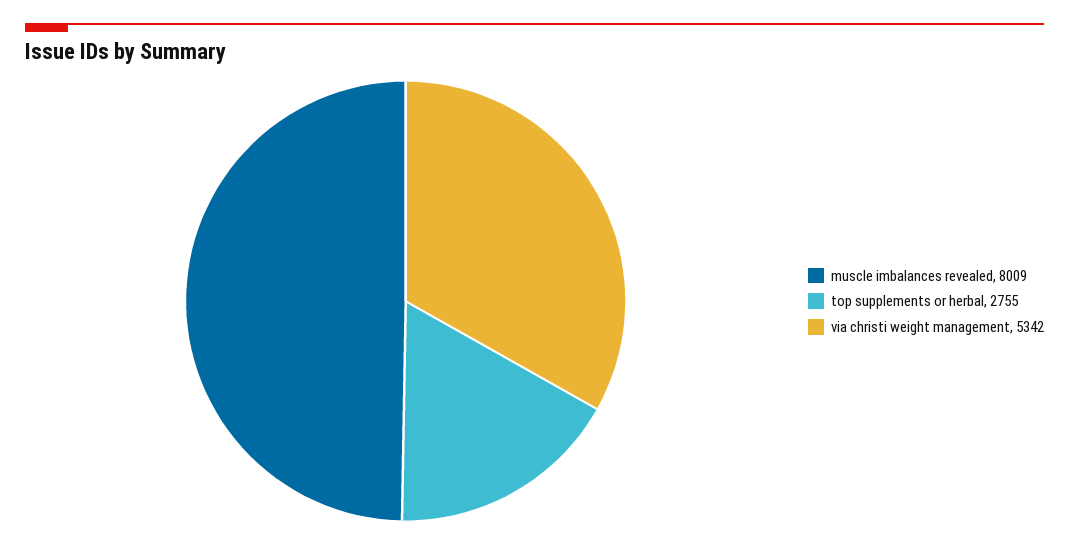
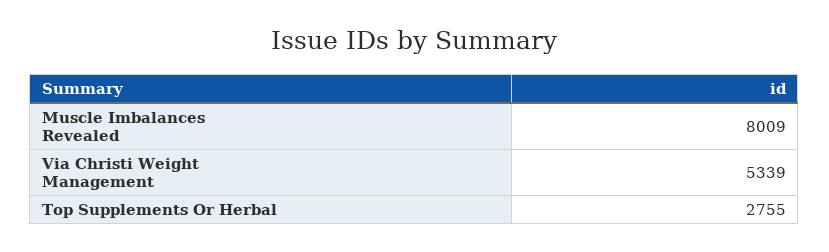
via christi weight management: 5342 -> 5339

